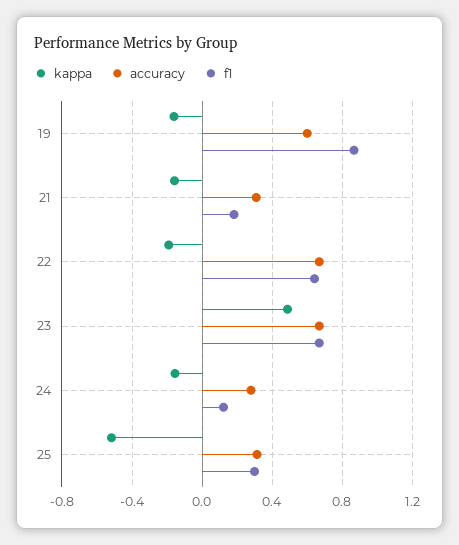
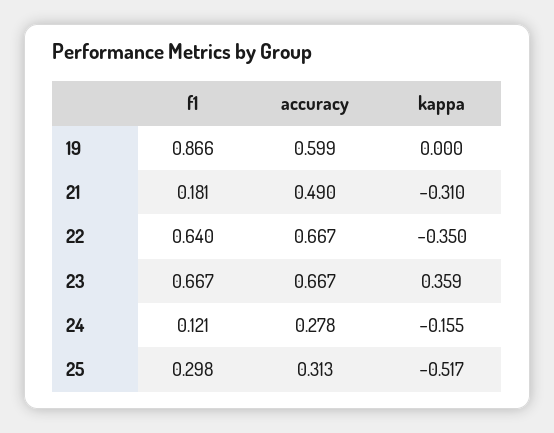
kappa, 19: -0.15 -> 0
kappa, 21: -0.15 -> -0.31
accuracy, 21: 0.3 -> 0.49
kappa, 22: -0.2 -> -0.35
kappa, 23: 0.5 -> 0.359

